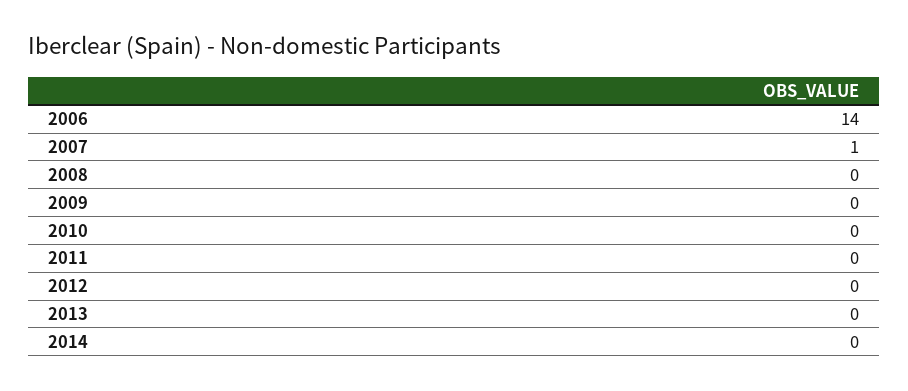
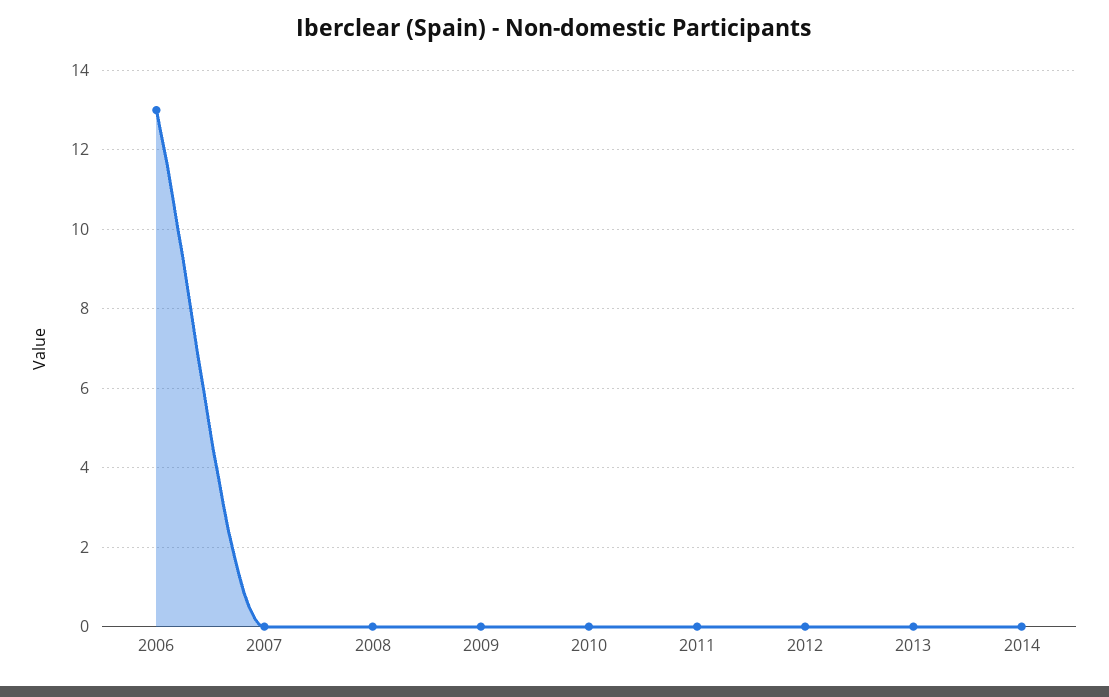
2006: 14 -> 13
2007: 1 -> 0

